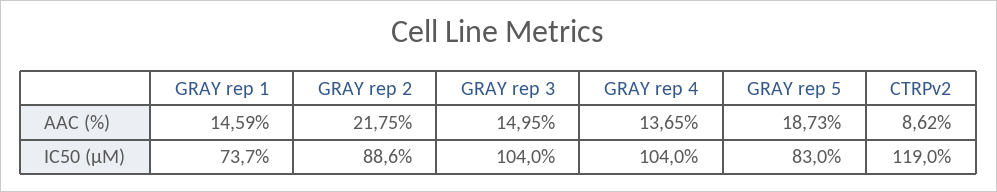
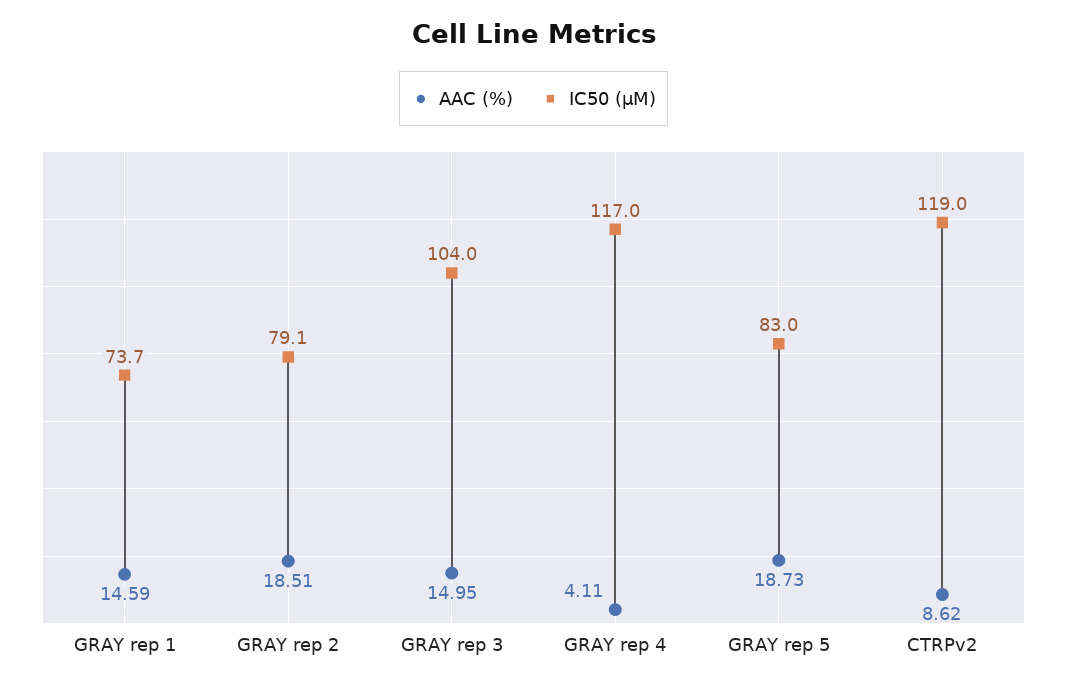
AAC (%), GRAY rep 2: 21.75 -> 18.51
AAC (%), GRAY rep 4: 13.65 -> 4.11
IC50 (µM), GRAY rep 2: 88.6 -> 79.1
IC50 (µM), GRAY rep 4: 104 -> 117

